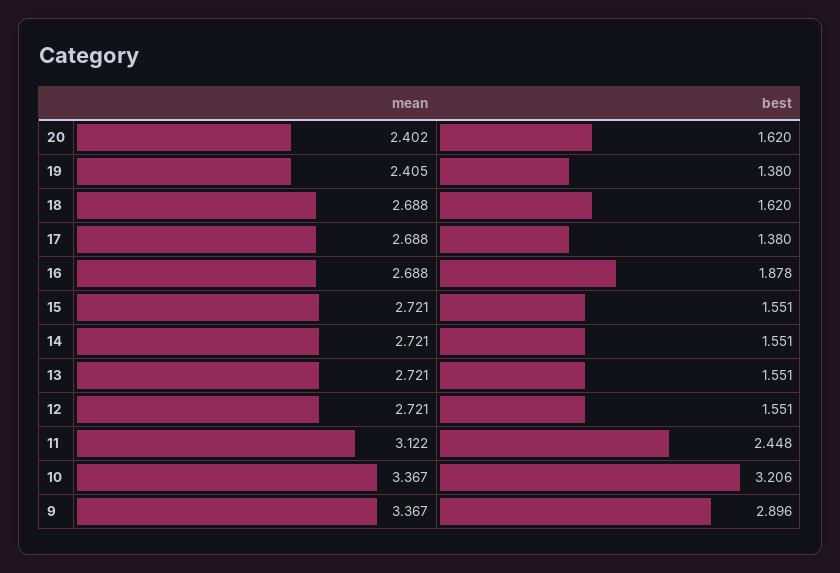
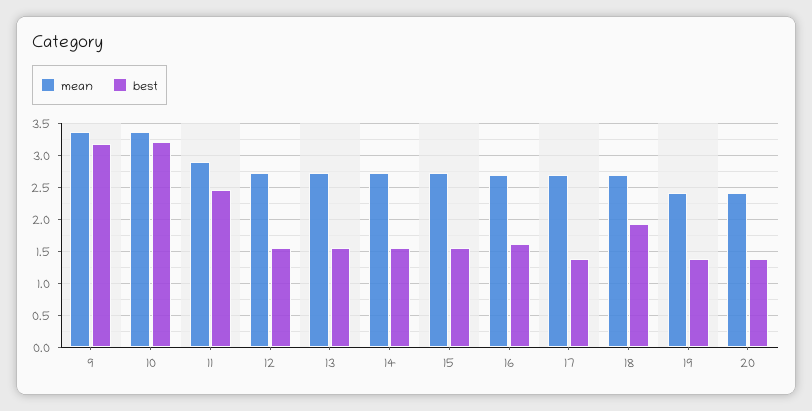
best, 20: 1.62 -> 1.4
best, 18: 1.62 -> 1.9
best, 16: 1.878 -> 1.6
mean, 11: 3.122 -> 2.9
best, 9: 2.896 -> 3.2

